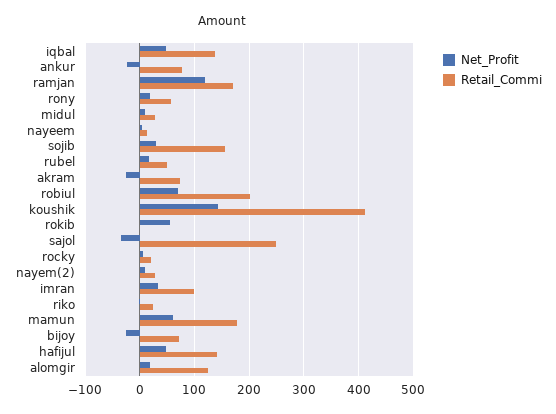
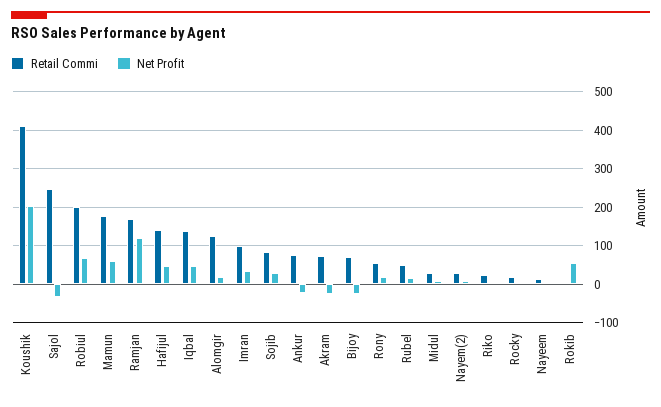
Retail_Commi, sojib: 160 -> 80
Net_Profit, koushik: 140 -> 200

